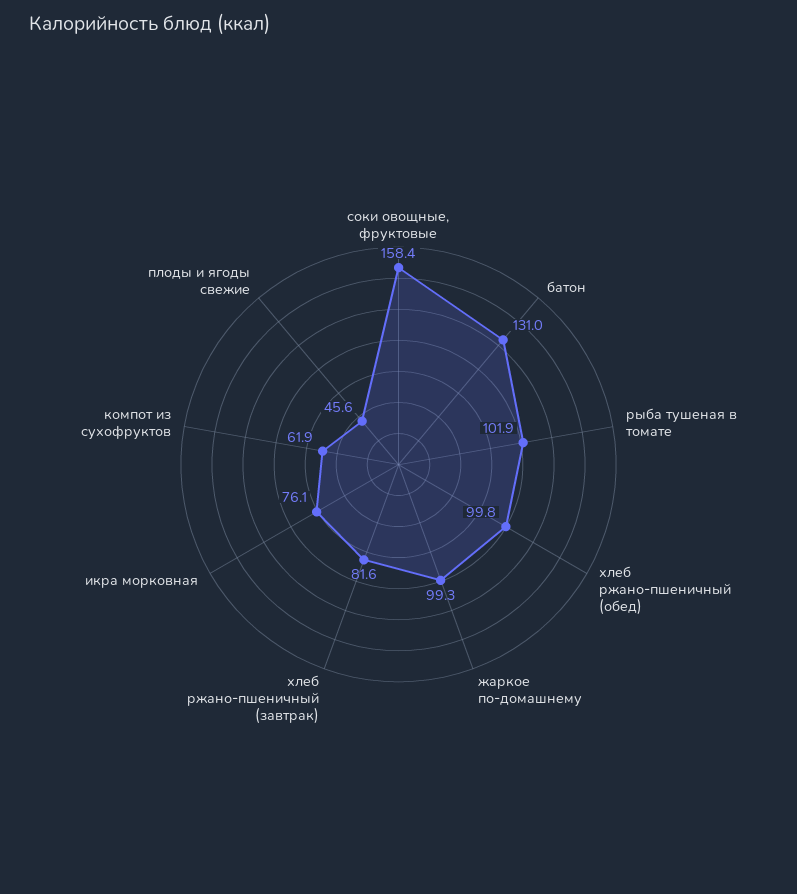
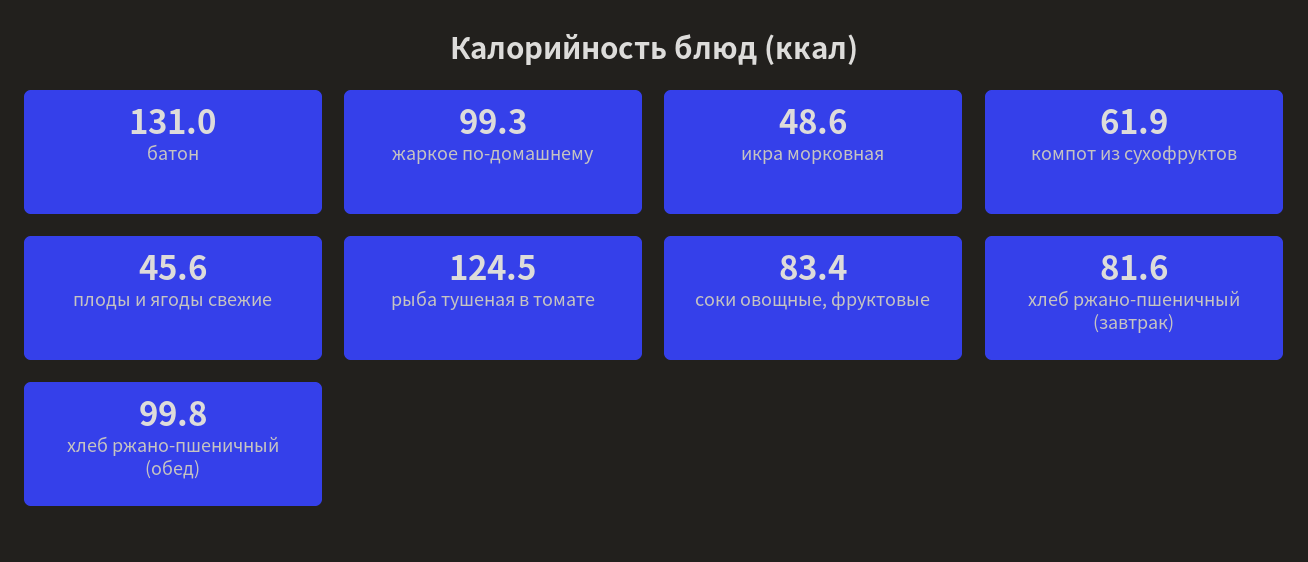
соки овощные, фруктовые: 158.4 -> 83.4
рыба тушеная в томате: 101.9 -> 124.5
икра морковная: 76.1 -> 48.6

